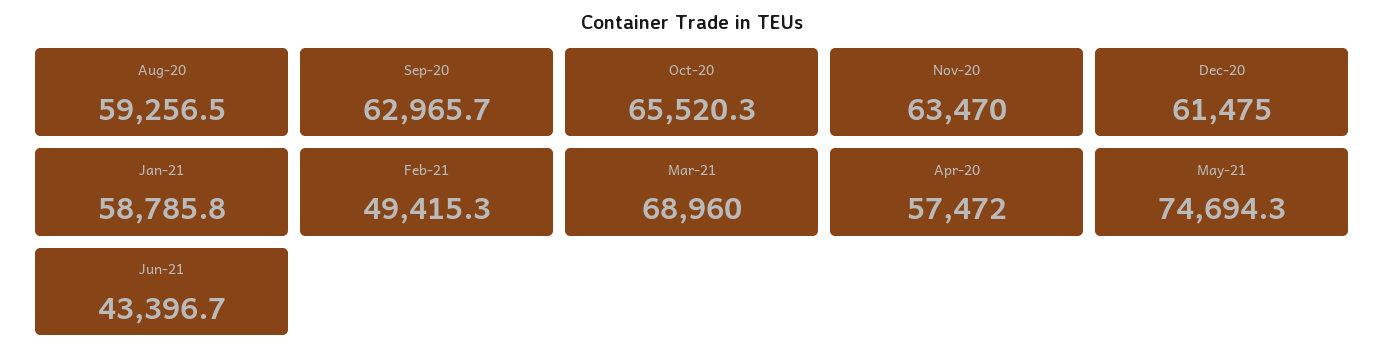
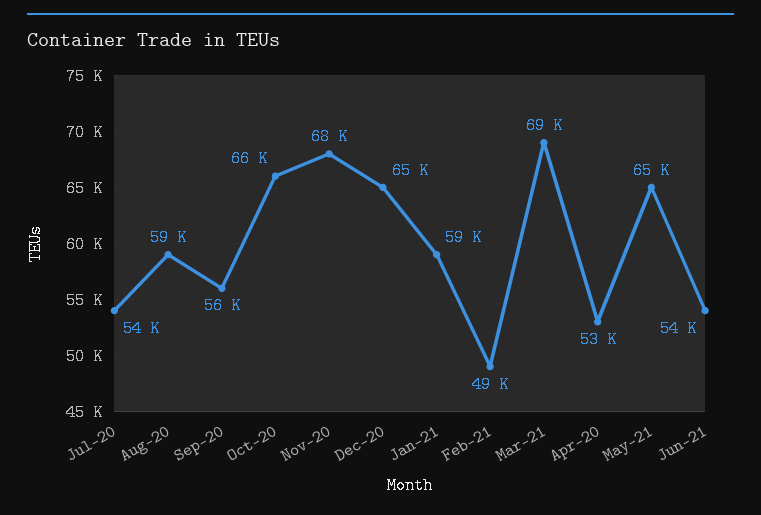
Sep-20: 62965.7 -> 56000
Nov-20: 63470 -> 68000
Dec-20: 61475 -> 65000
Apr-20: 57472 -> 53000
May-21: 74694.3 -> 65000
Jun-21: 43396.7 -> 54000
Jul-20: none -> 54000

